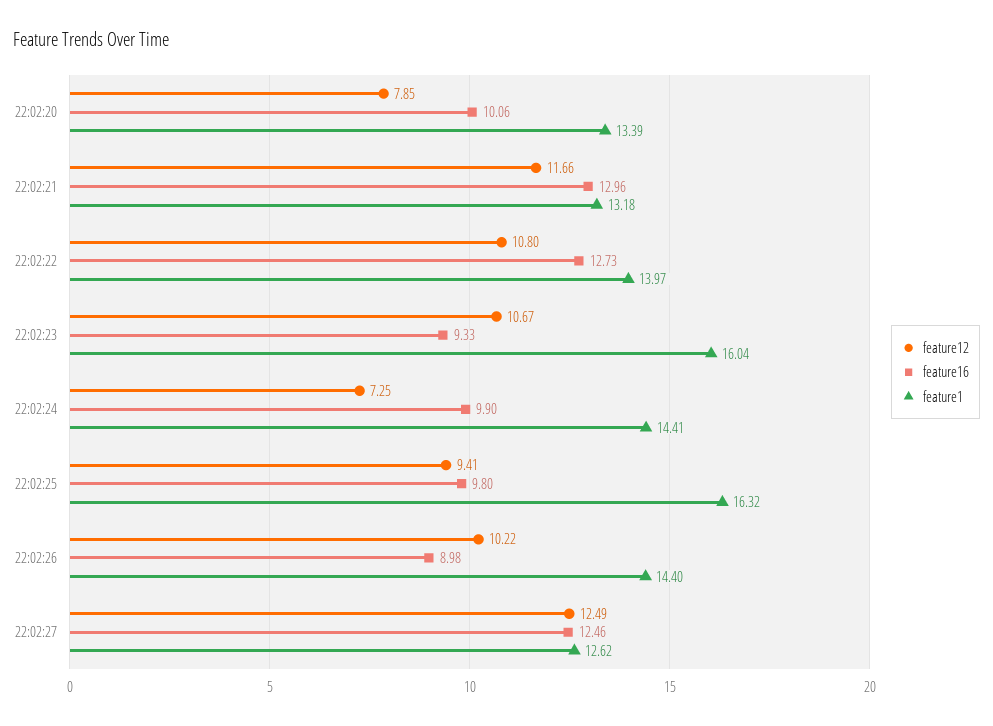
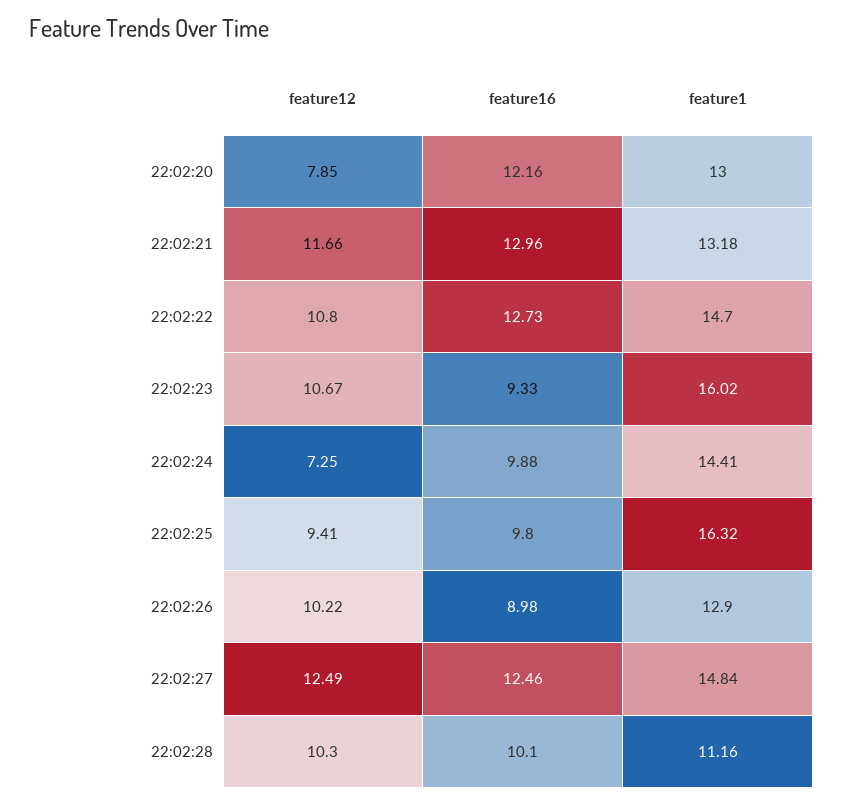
feature16, 22:02:20: 10.06 -> 12.16
feature1, 22:02:20: 13.39 -> 13
feature1, 22:02:22: 13.97 -> 14.7
feature1, 22:02:23: 16.04 -> 16.02
feature16, 22:02:24: 9.9 -> 9.88
feature1, 22:02:26: 14.4 -> 12.9
feature1, 22:02:27: 12.62 -> 14.84
feature12, 22:02:28: none -> 10.3
feature16, 22:02:28: none -> 10.1
feature1, 22:02:28: none -> 11.16

